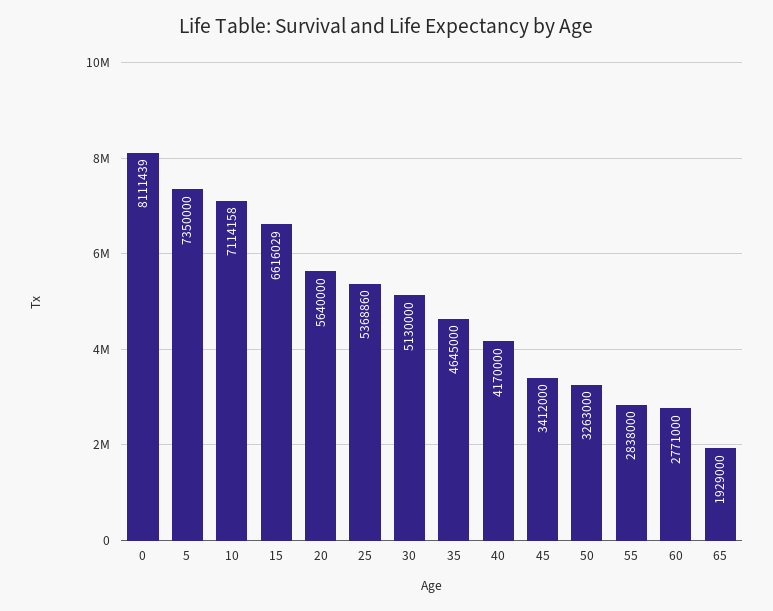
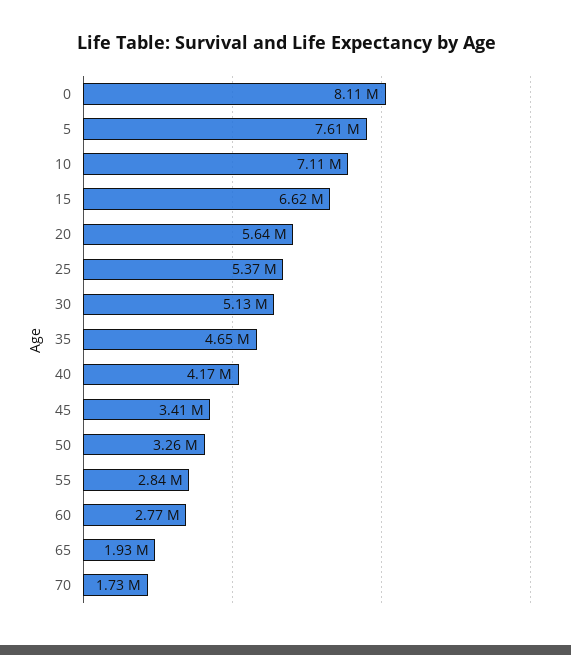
5: 7350000 -> 7610000
70: none -> 1730000

